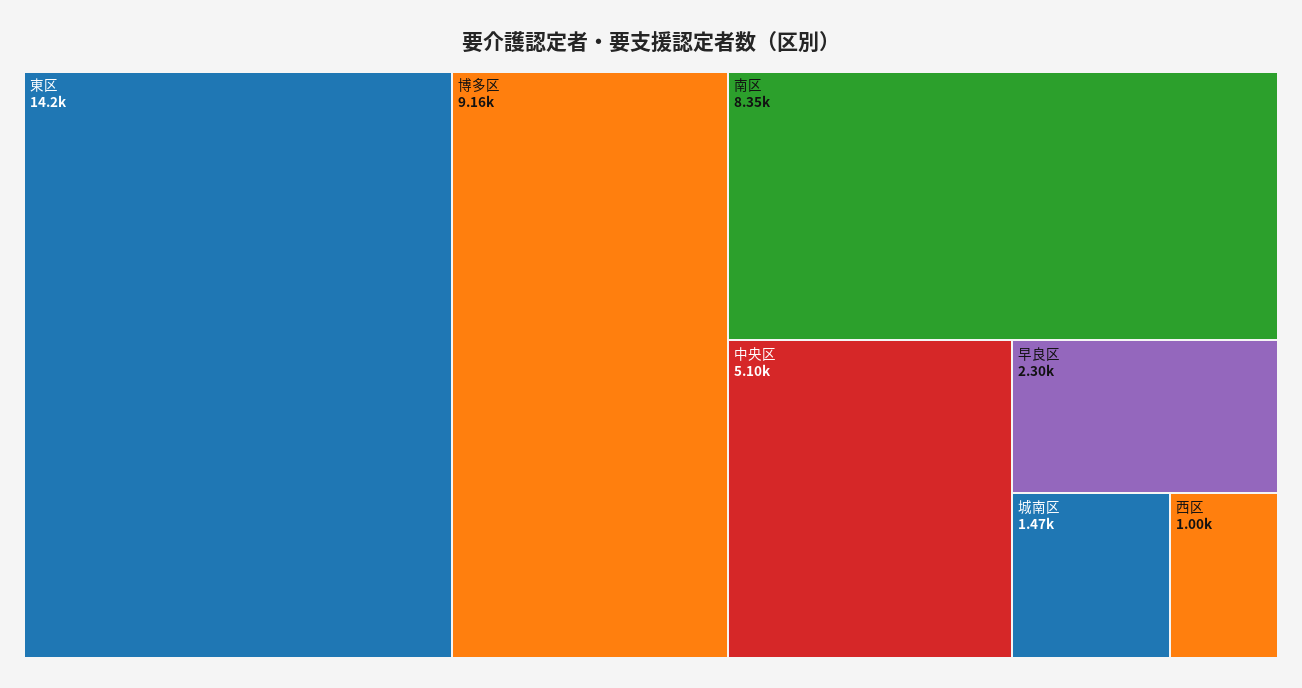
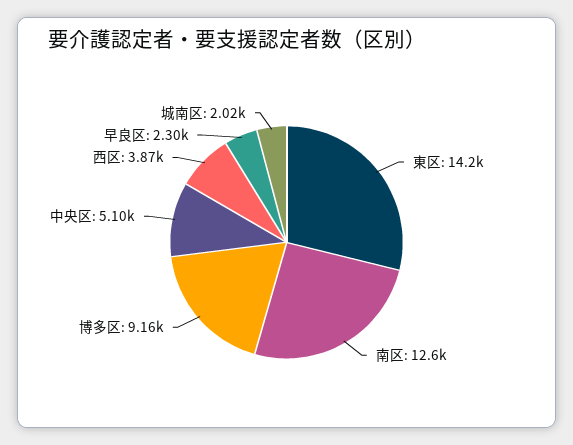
南区: 8350 -> 12600
城南区: 1470 -> 2020
西区: 1000 -> 3870

